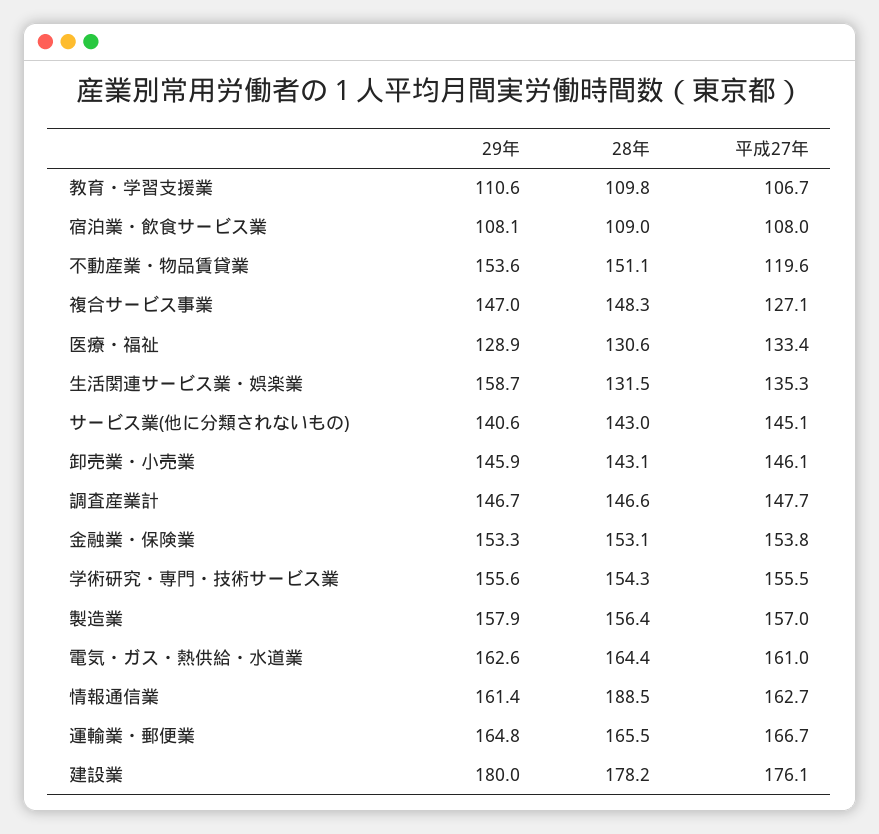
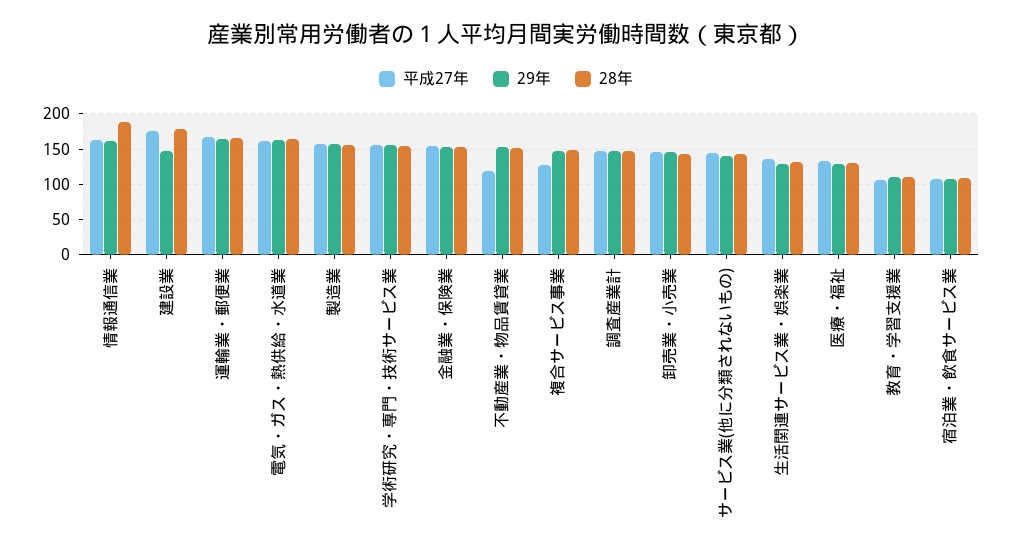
29年, 生活関連サービス業・娯楽業: 158.7 -> 130
29年, 建設業: 180 -> 150

